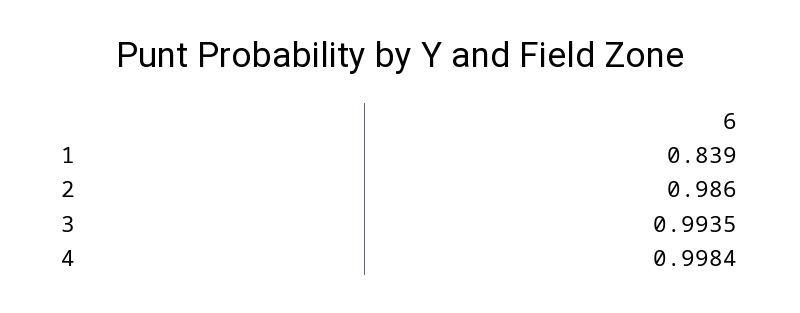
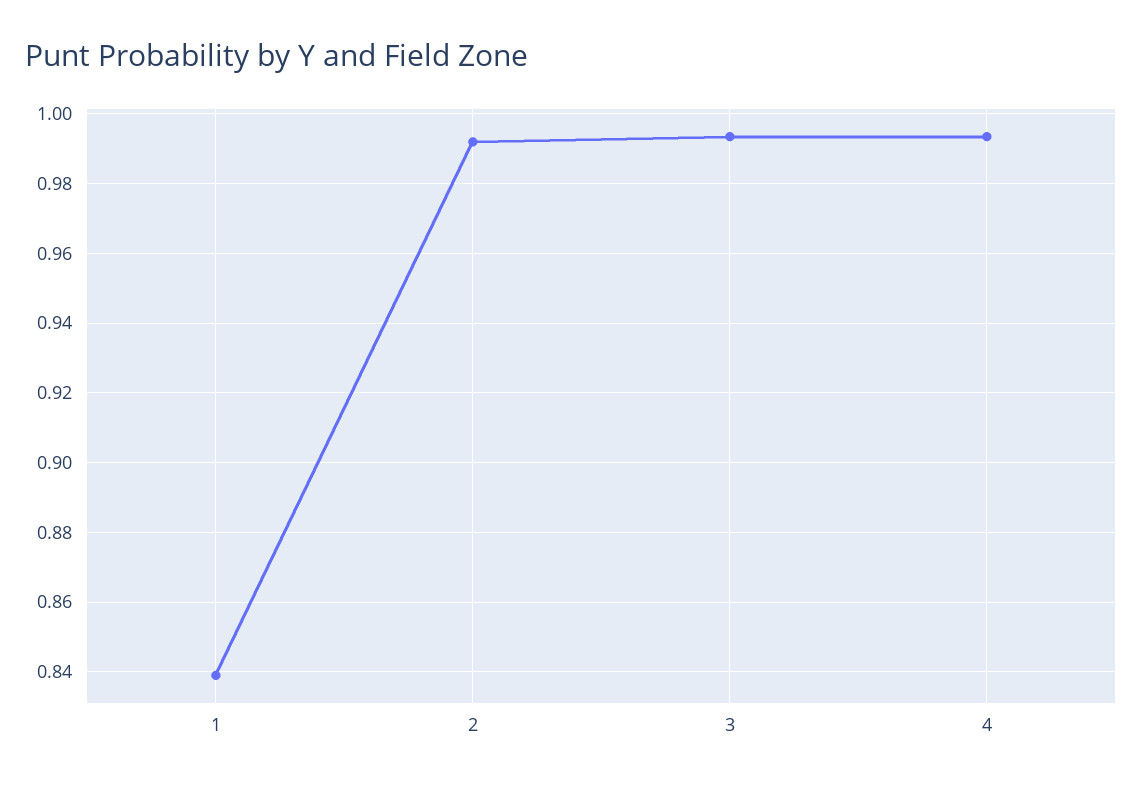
2: 0.986 -> 0.992
4: 0.9984 -> 0.994

